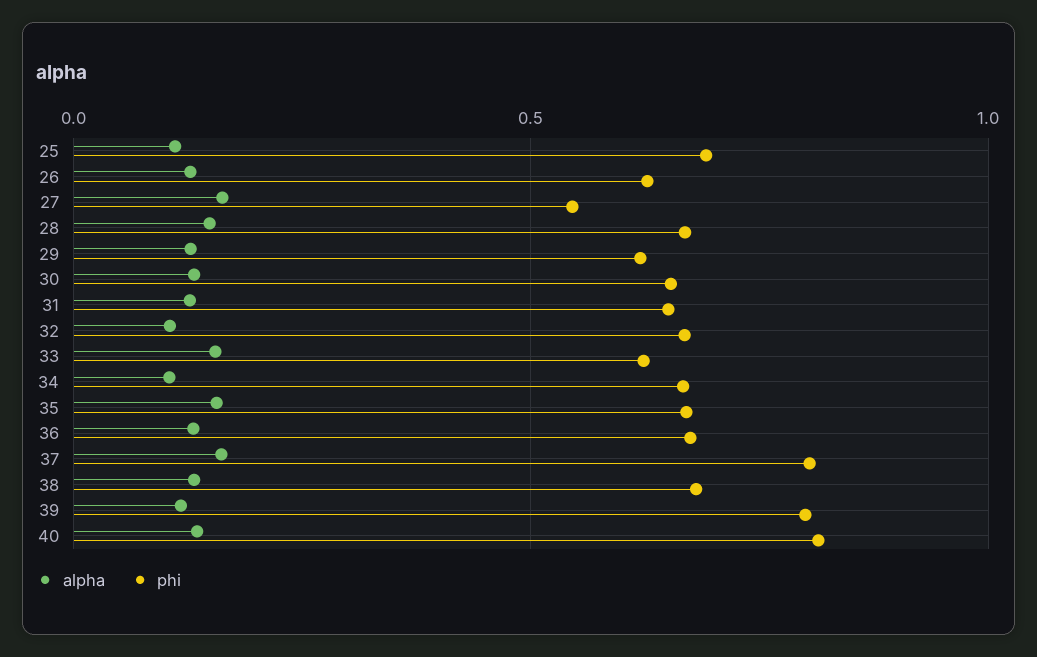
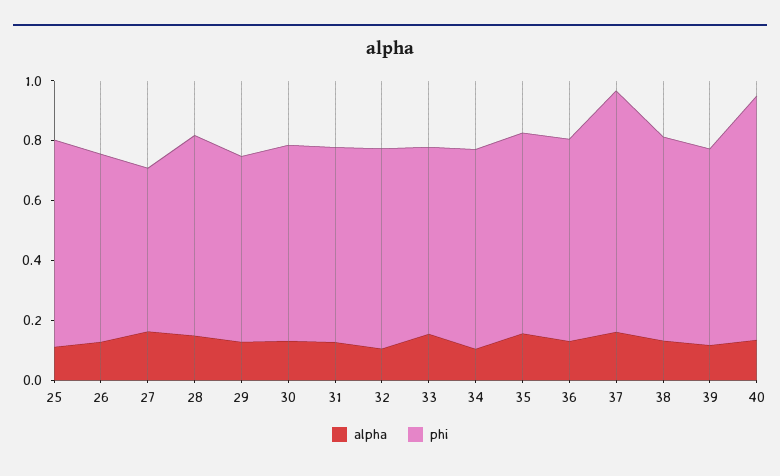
phi, 39: 0.8 -> 0.65

